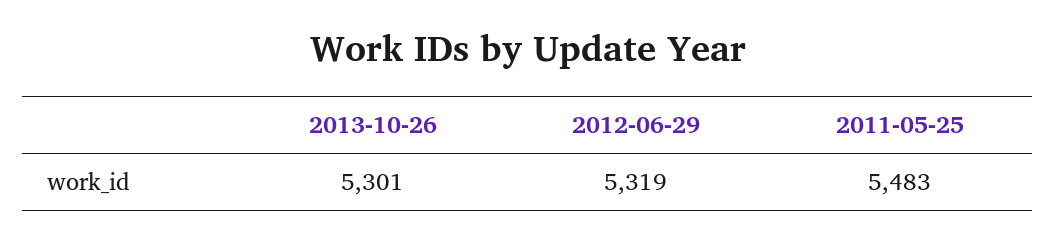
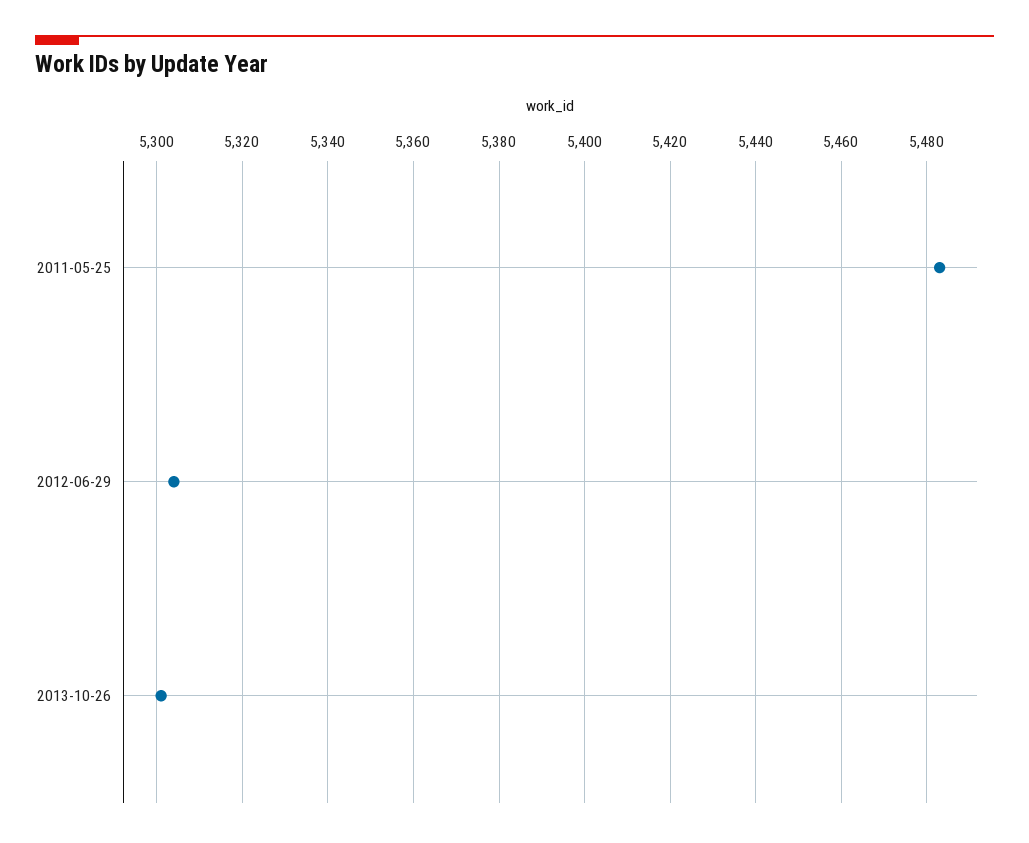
2012-06-29: 5319 -> 5305

